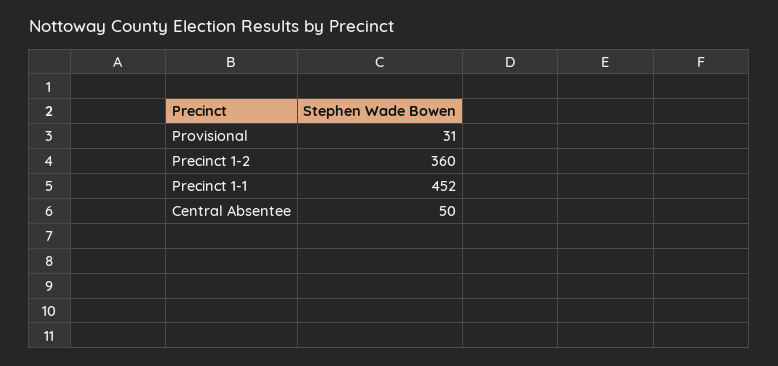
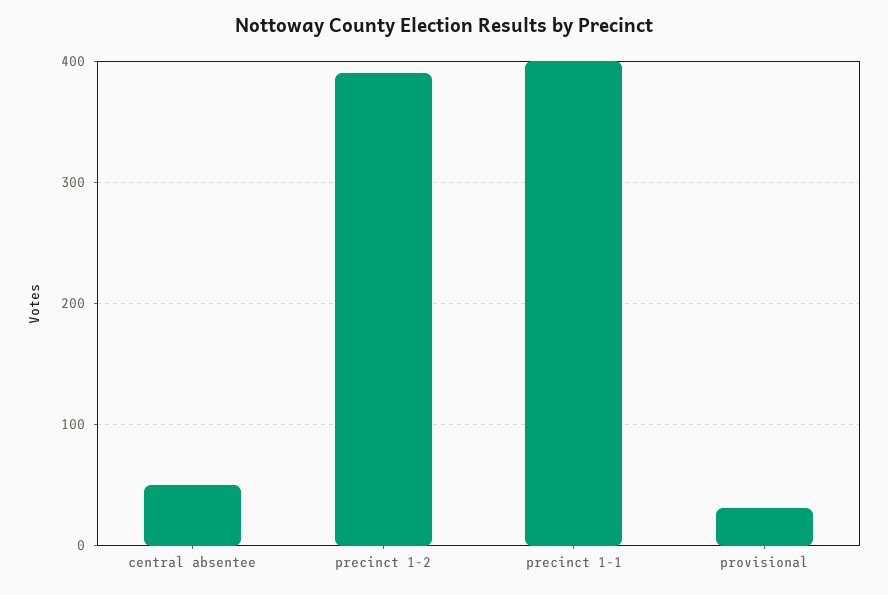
Precinct 1-2: 360 -> 390
Precinct 1-1: 452 -> 400

